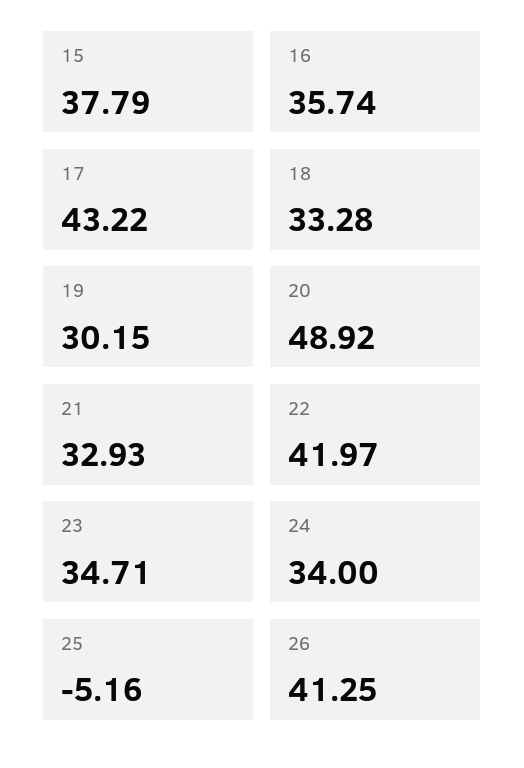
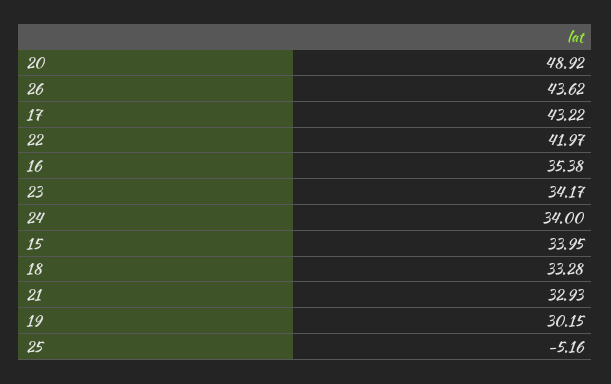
15: 37.79 -> 33.95
16: 35.74 -> 35.38
23: 34.71 -> 34.17
26: 41.25 -> 43.62

